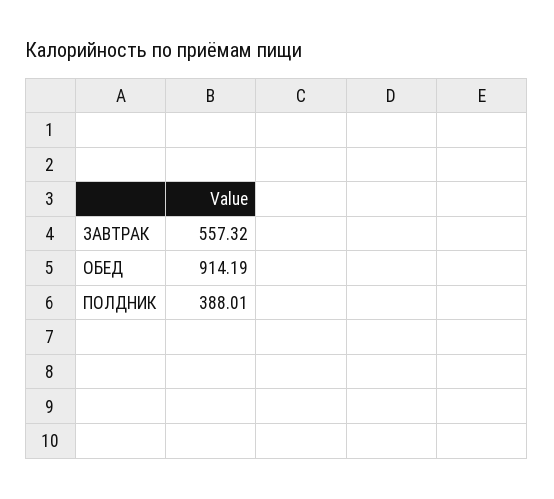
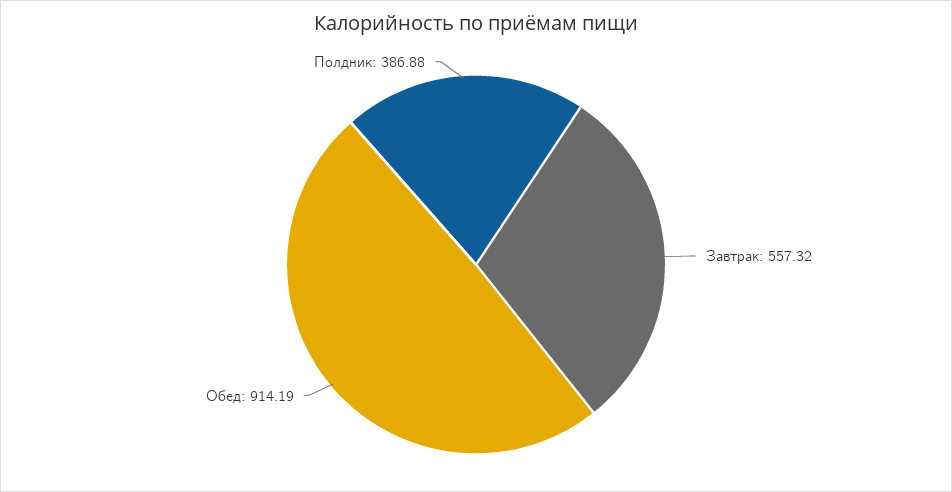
ПОЛДНИК: 388.01 -> 386.88

